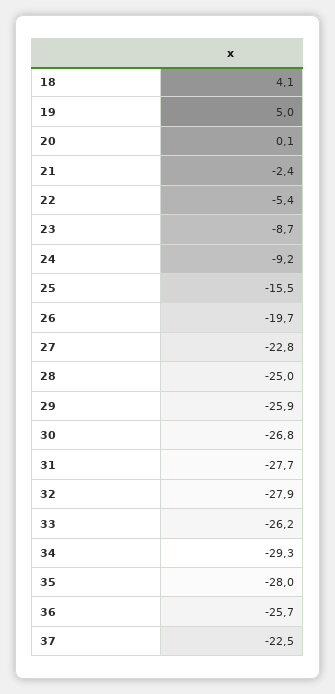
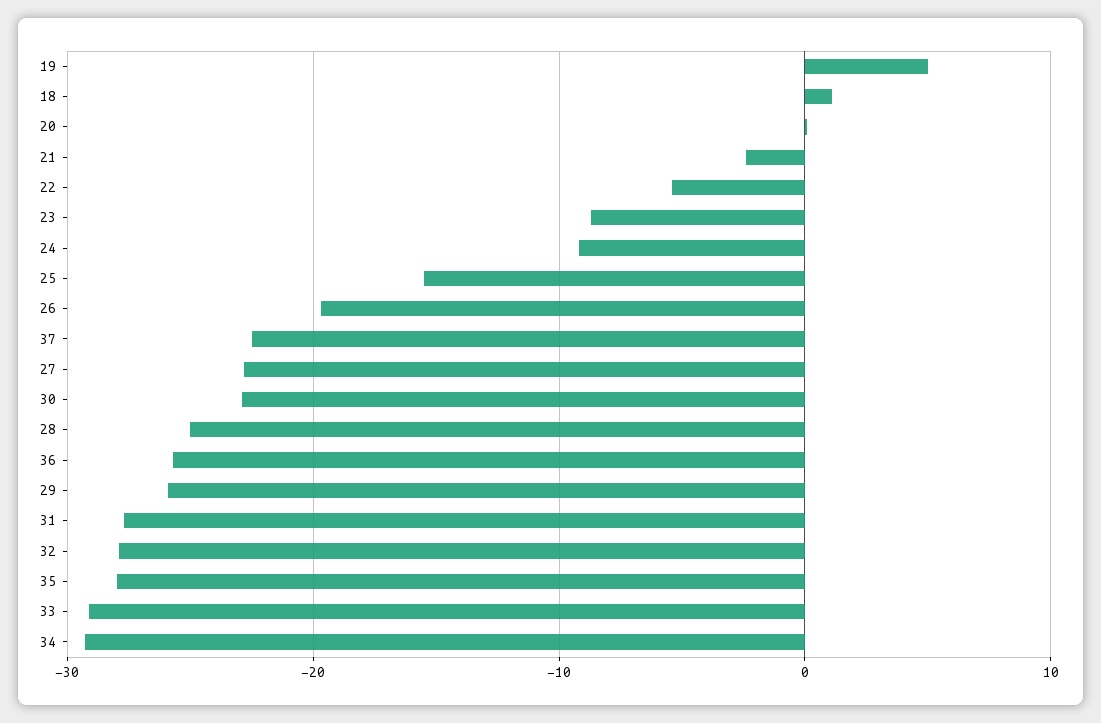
18: 4.1 -> 1
30: -26.8 -> -23
33: -26.2 -> -29

